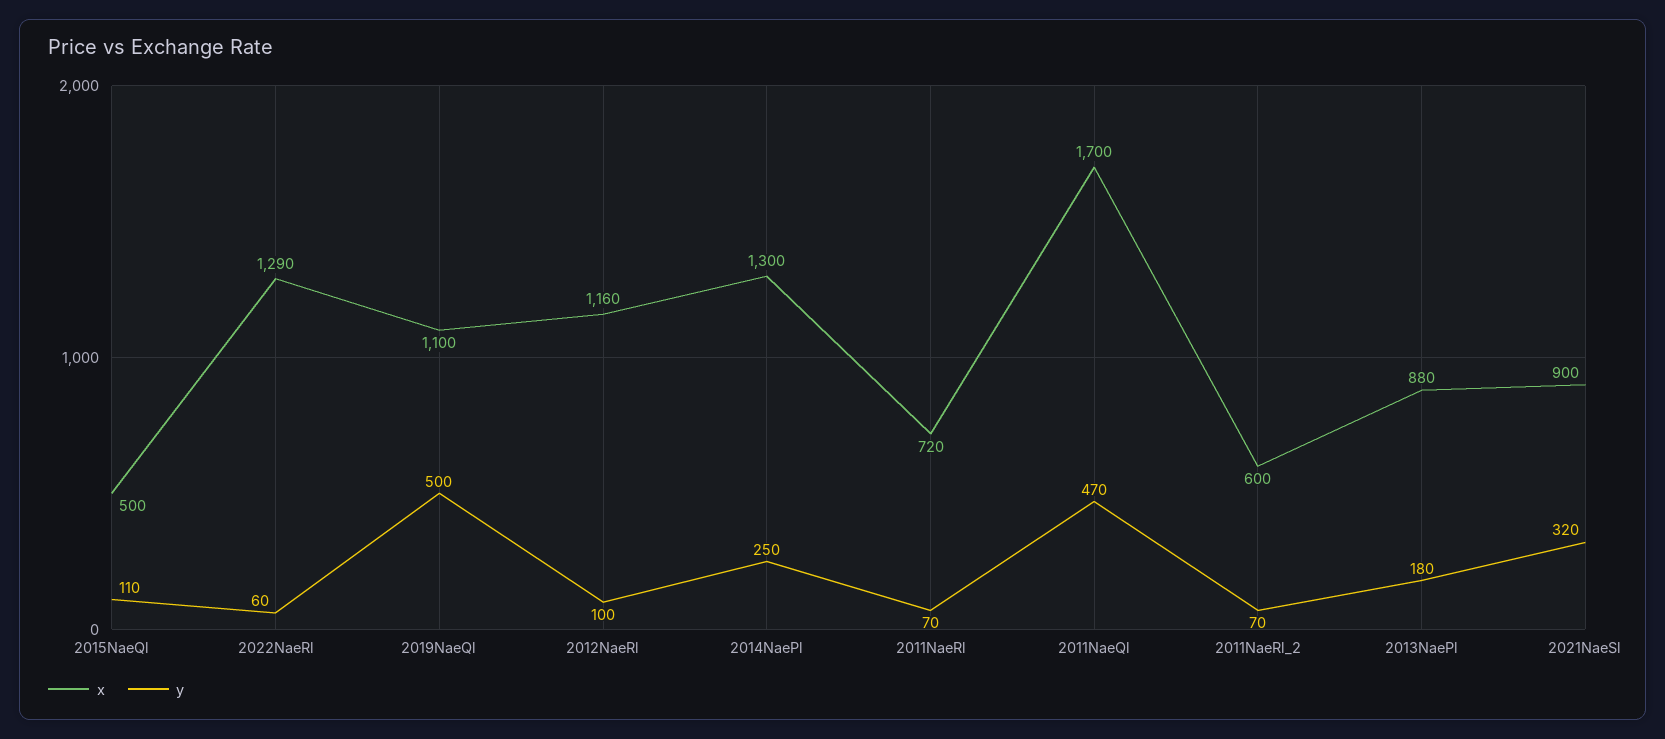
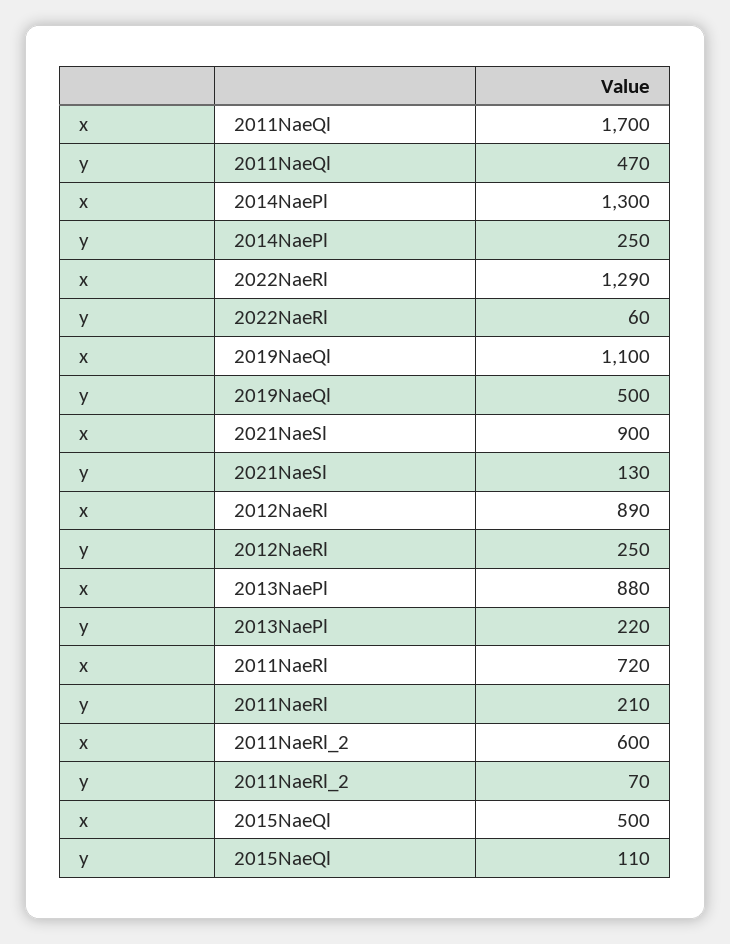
x, 2012NaeRl: 1160 -> 890
y, 2012NaeRl: 100 -> 250
y, 2011NaeRl: 70 -> 210
y, 2013NaePl: 180 -> 220
y, 2021NaeSl: 320 -> 130

